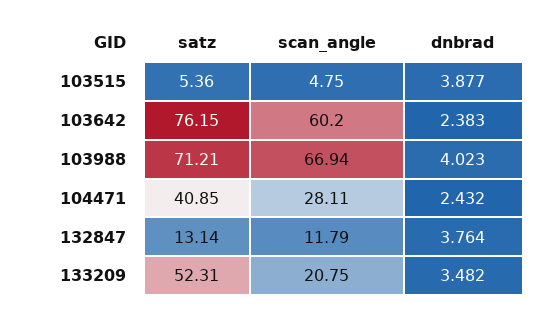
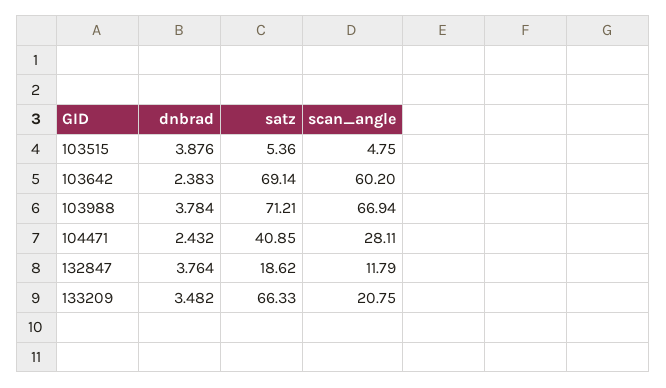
dnbrad, 103515: 3.877 -> 3.876
satz, 103642: 76.15 -> 69.14
dnbrad, 103988: 4.023 -> 3.784
satz, 132847: 13.14 -> 18.62
satz, 133209: 52.31 -> 66.33

